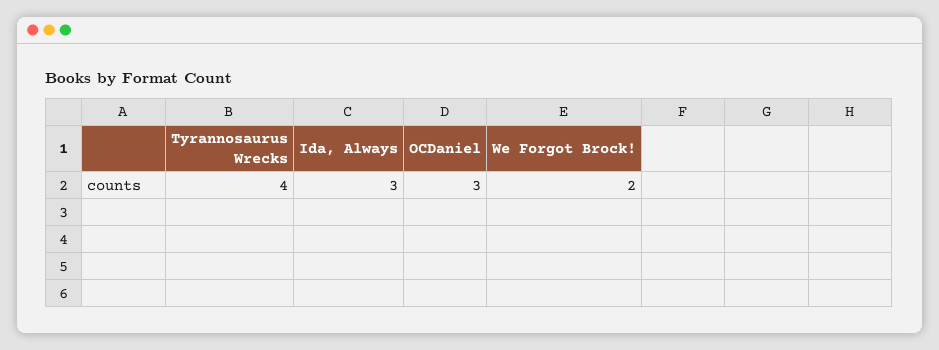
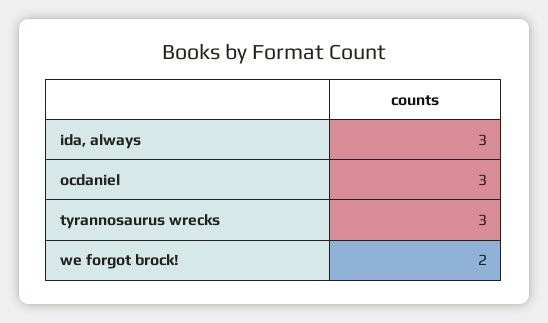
Tyrannosaurus Wrecks: 4 -> 3

